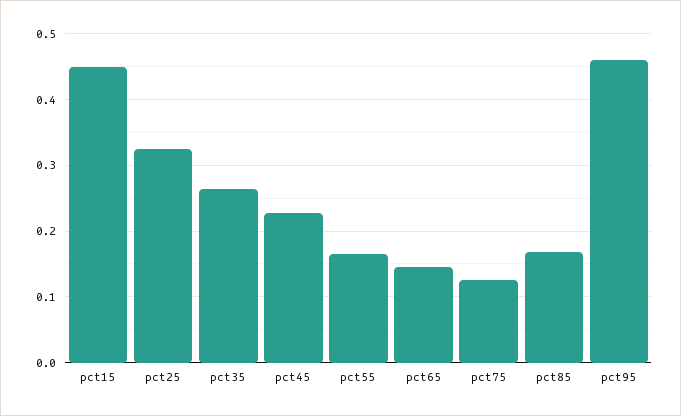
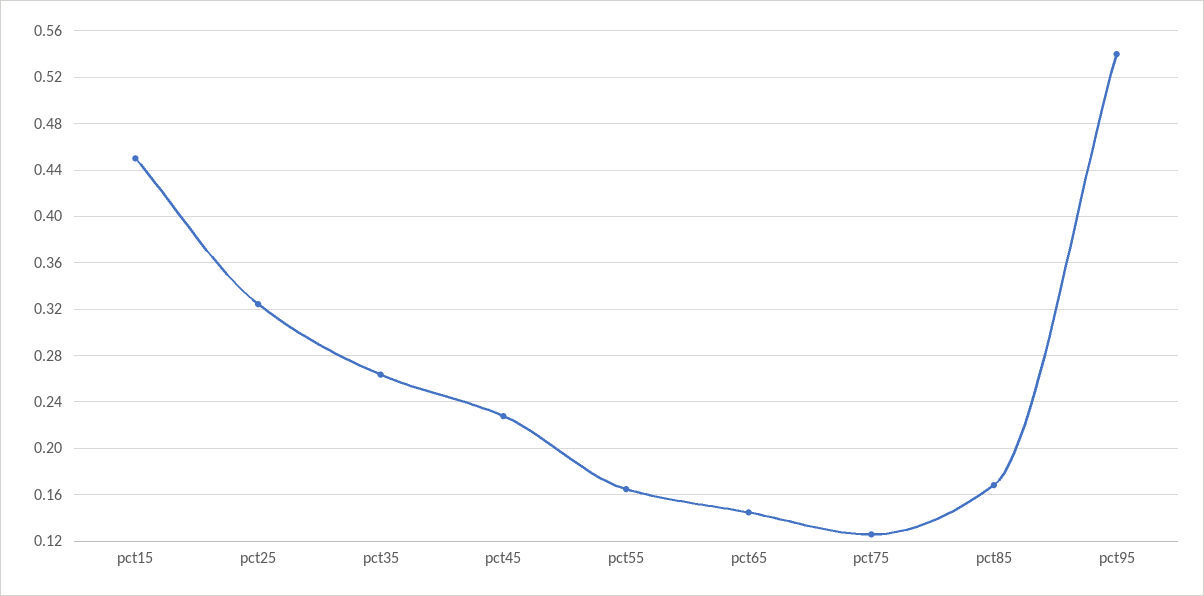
pct95: 0.46 -> 0.54

